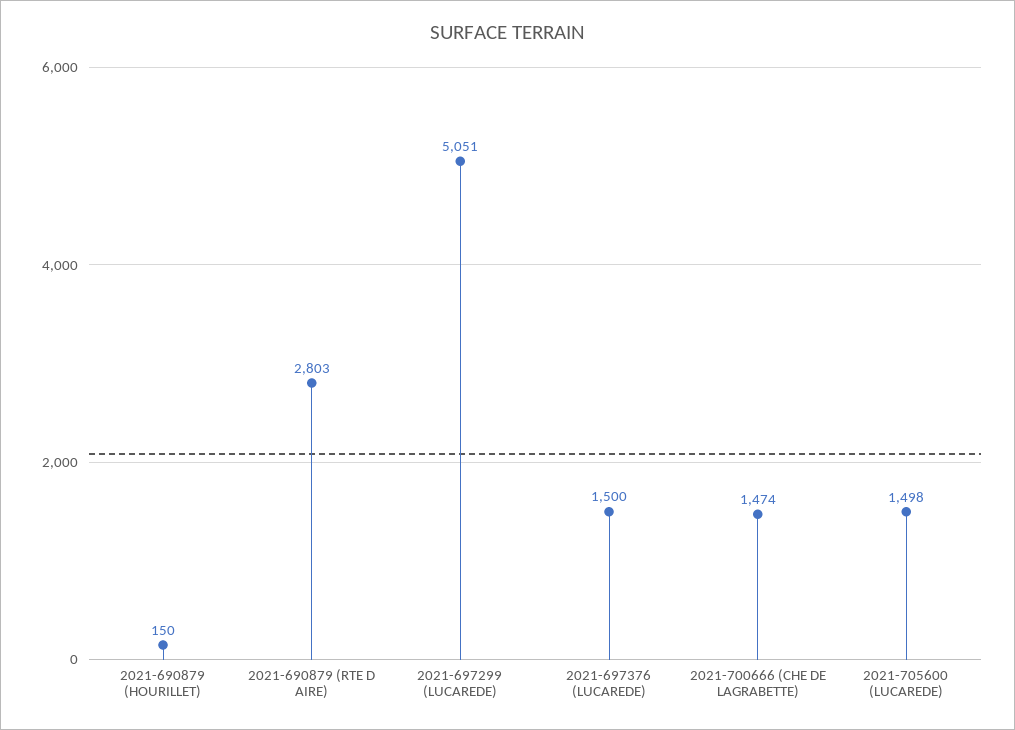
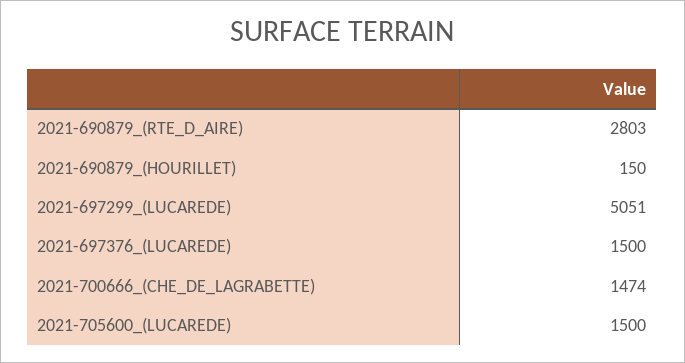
2021-705600 (LUCAREDE): 1498 -> 1500

